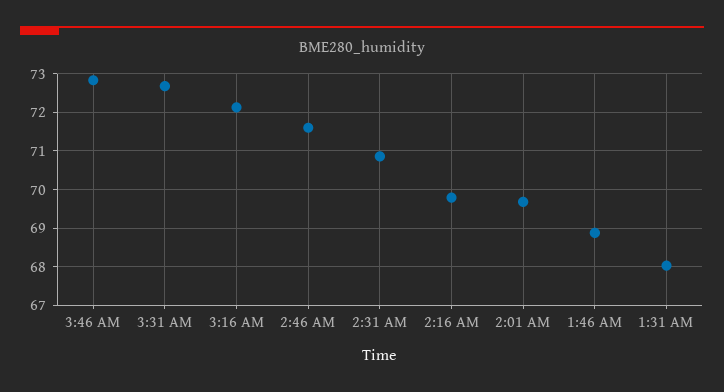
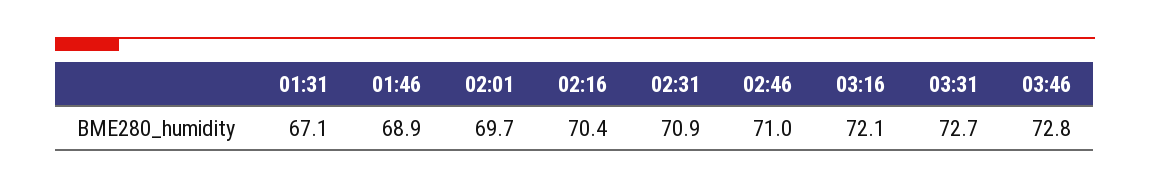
2:46 AM: 71.6 -> 71
2:16 AM: 69.8 -> 70.4
1:31 AM: 68 -> 67.1

